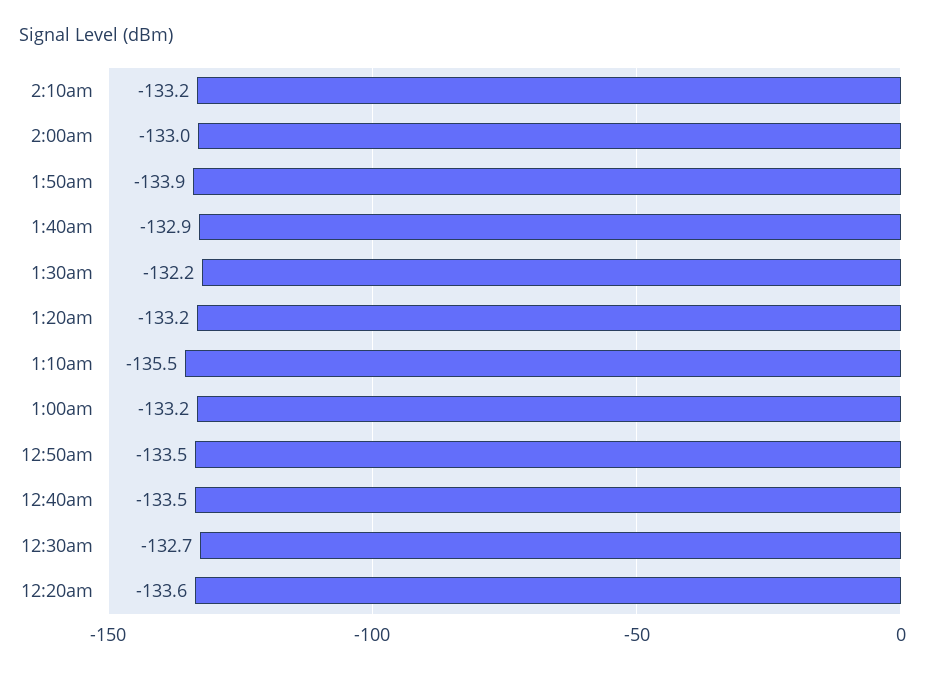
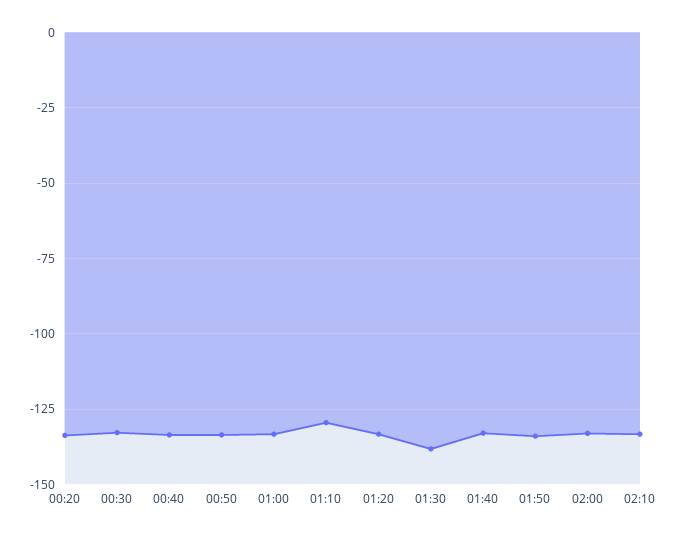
1:30am: -132.2 -> -137.5
1:10am: -135.5 -> -130

